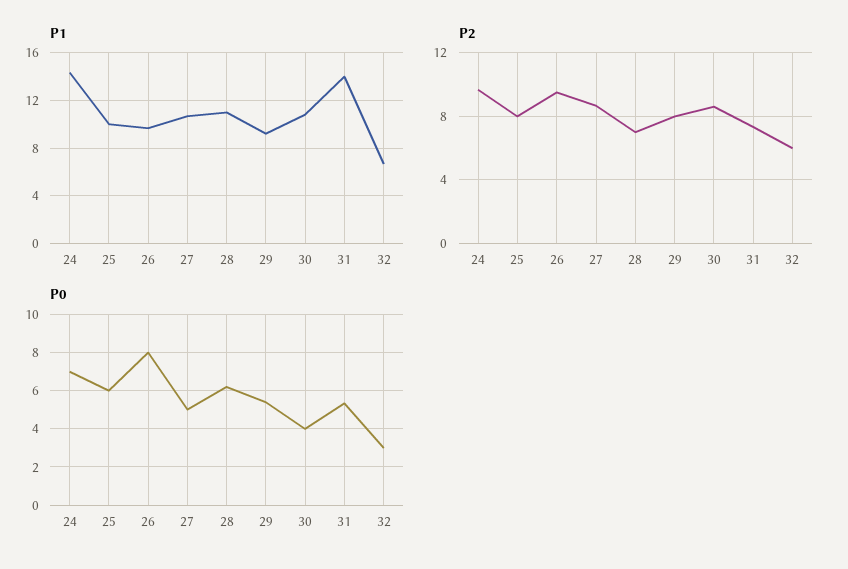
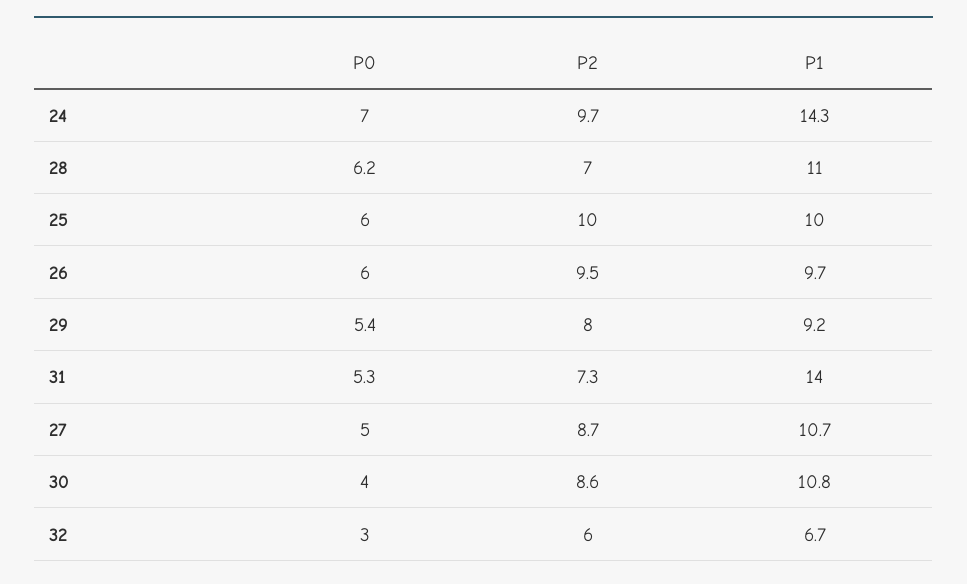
P2, 25: 8 -> 10
P0, 26: 8 -> 6

